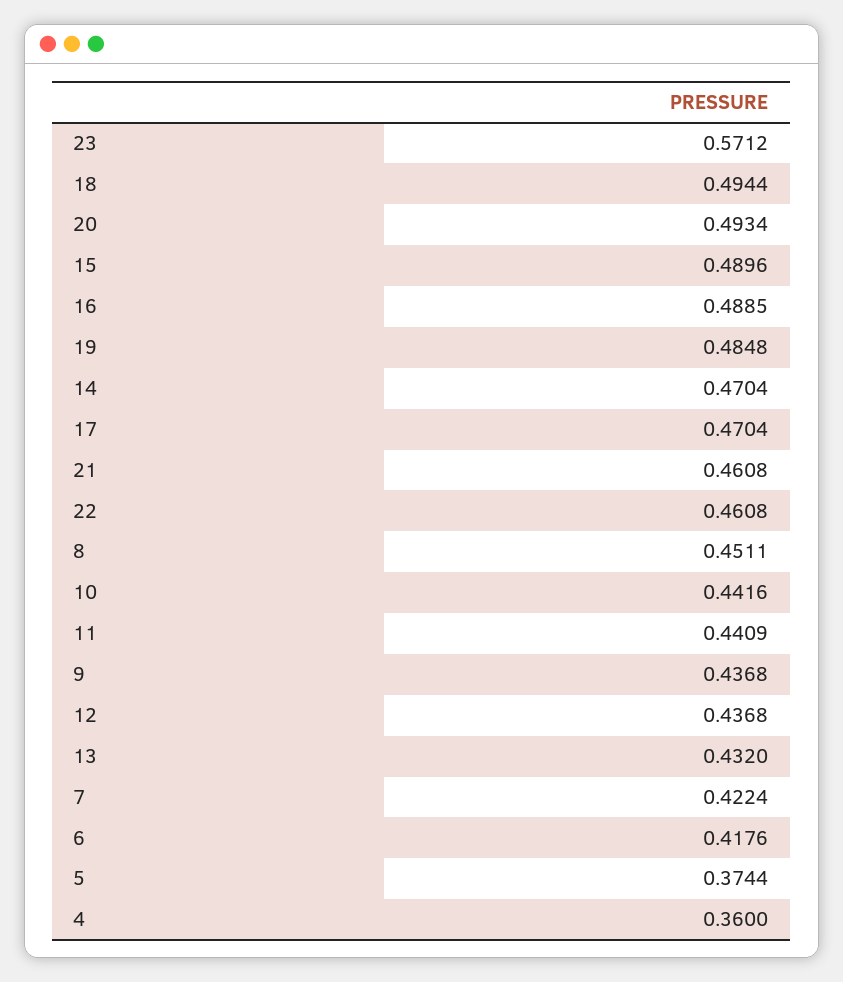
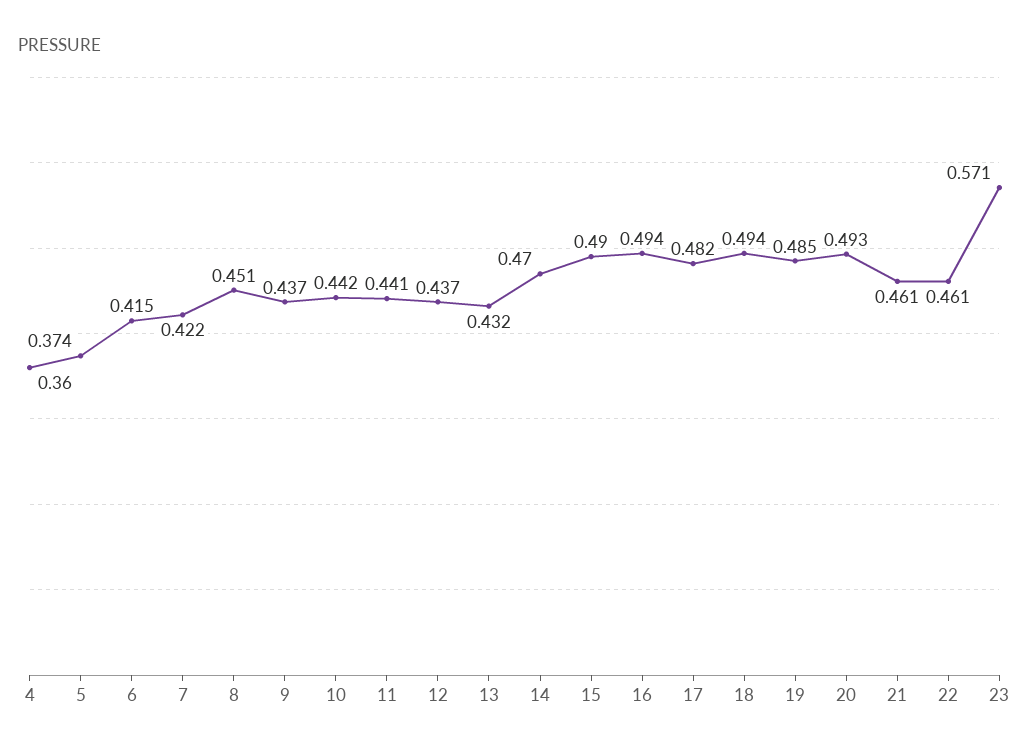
16: 0.4885 -> 0.494
17: 0.4704 -> 0.482
6: 0.4176 -> 0.415

